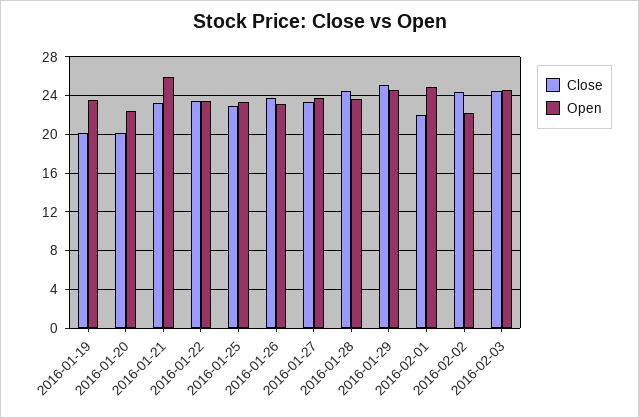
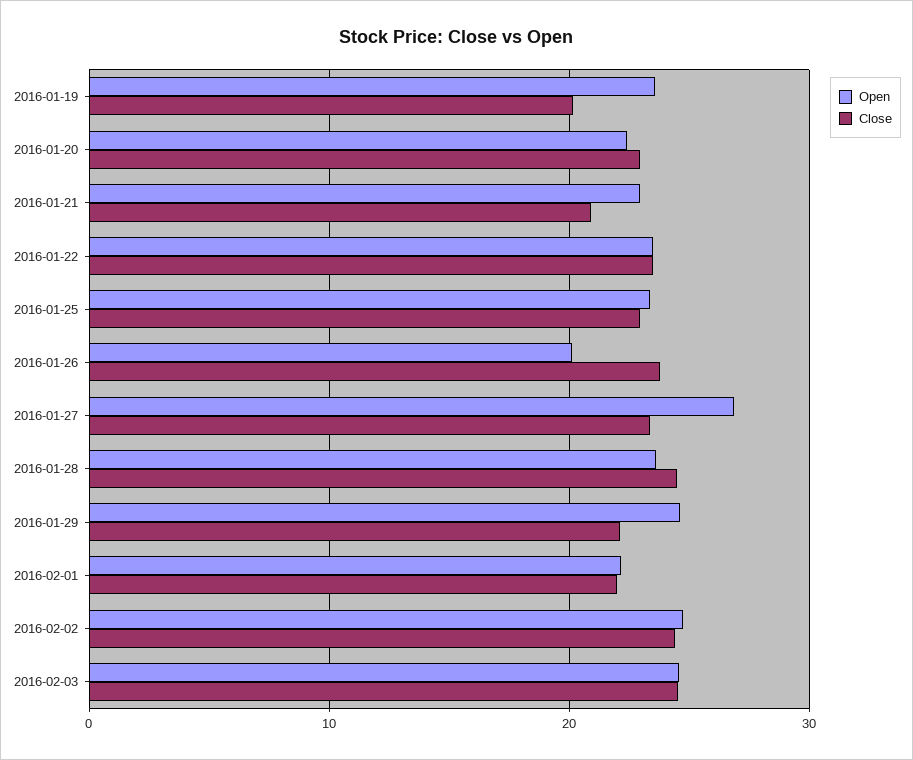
Close, 2016-01-20: 20 -> 23
Close, 2016-01-21: 23 -> 21
Open, 2016-01-21: 26 -> 23
Open, 2016-01-26: 23 -> 20
Open, 2016-01-27: 24 -> 27
Close, 2016-01-29: 25 -> 22
Open, 2016-02-01: 25 -> 22
Open, 2016-02-02: 22 -> 25

